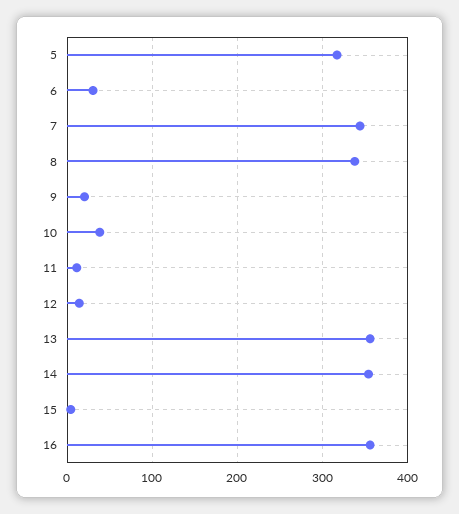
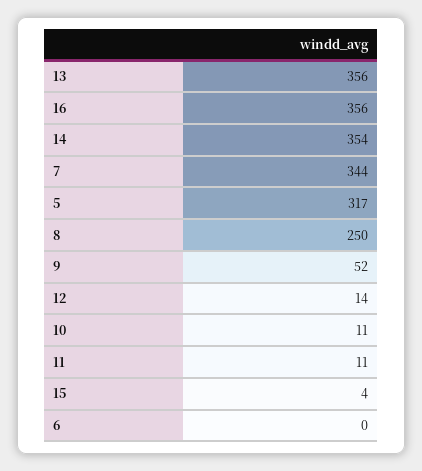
6: 30 -> 0
8: 340 -> 250
9: 20 -> 52
10: 40 -> 11

